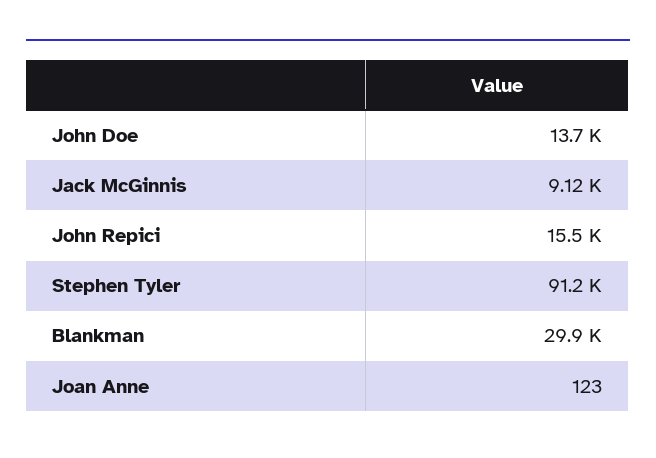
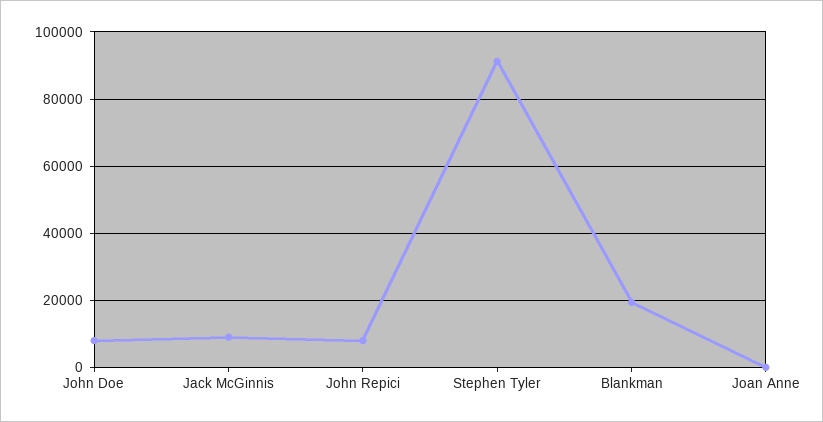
John Doe: 13700 -> 8000
John Repici: 15500 -> 8000
Blankman: 29900 -> 20000

